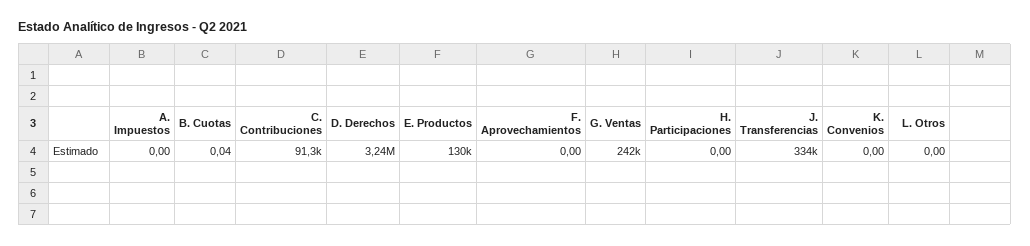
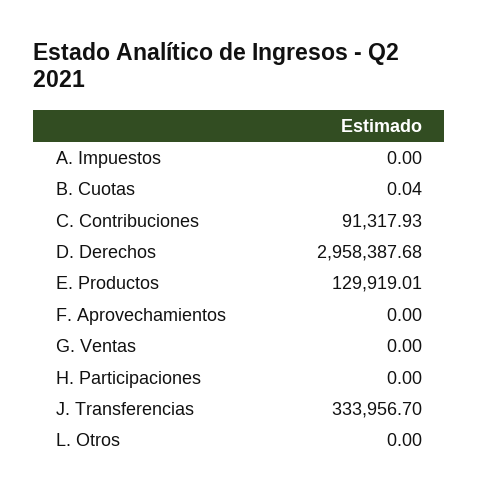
D. Derechos: 3240000 -> 2958387.68
G. Ventas: 242000 -> 0
K. Convenios: 0 -> none

